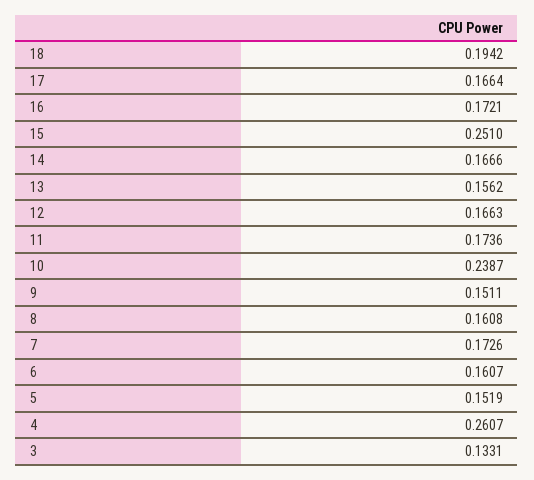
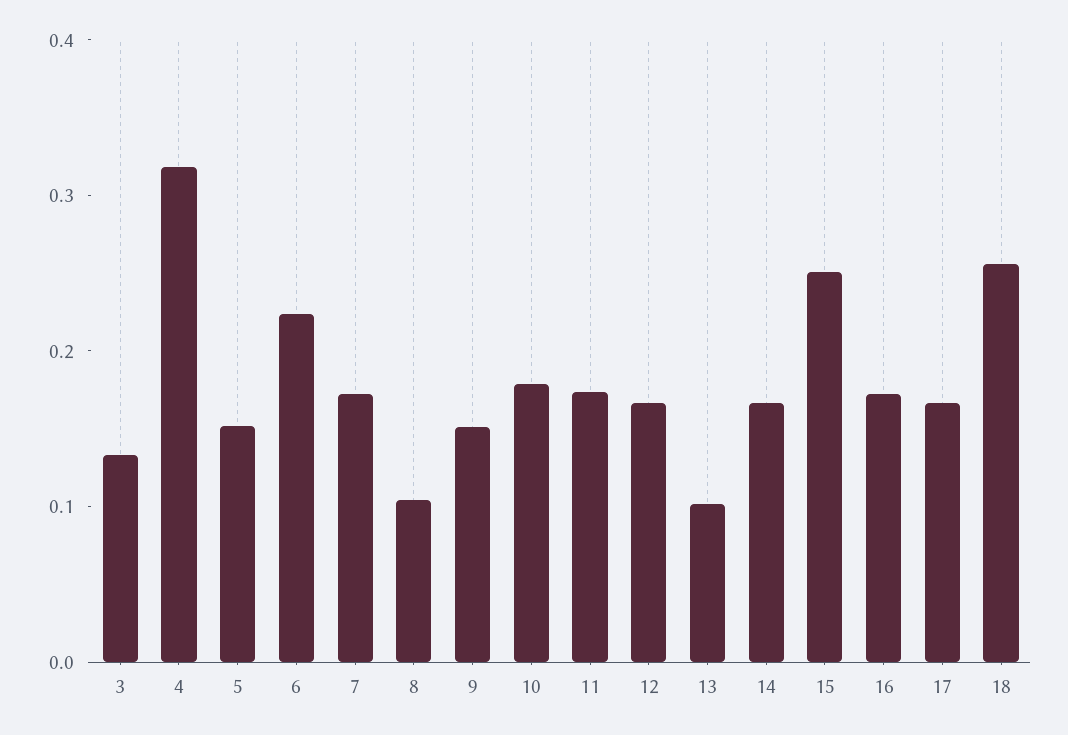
18: 0.1942 -> 0.26
13: 0.1562 -> 0.1
10: 0.2387 -> 0.18
8: 0.1608 -> 0.1
6: 0.1607 -> 0.22
4: 0.2607 -> 0.32

